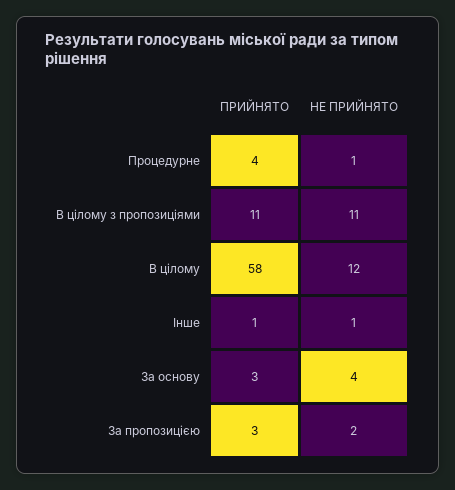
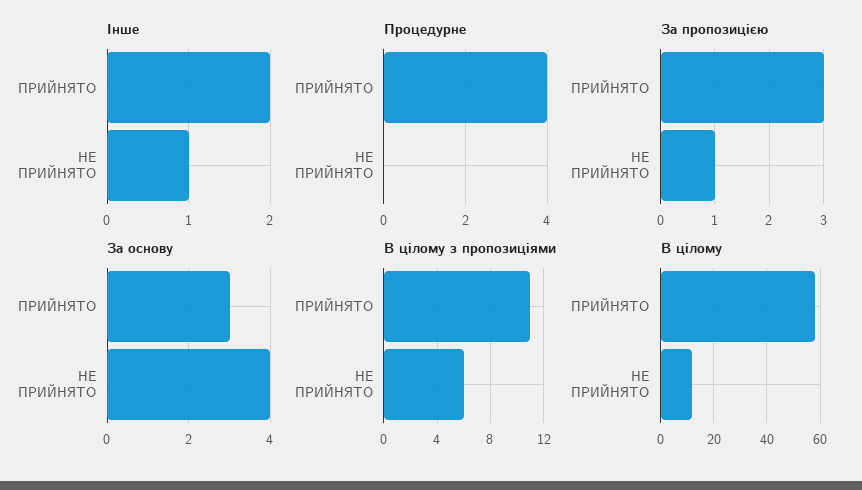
Процедурне, НЕ ПРИЙНЯТО: 1 -> 0
В цілому з пропозиціями, НЕ ПРИЙНЯТО: 11 -> 6
Інше, ПРИЙНЯТО: 1 -> 2
За пропозицією, НЕ ПРИЙНЯТО: 2 -> 1

